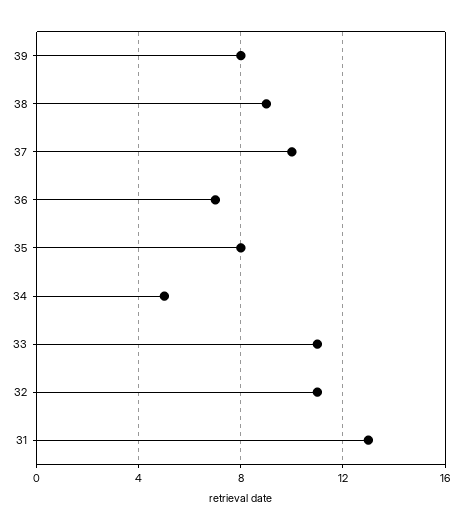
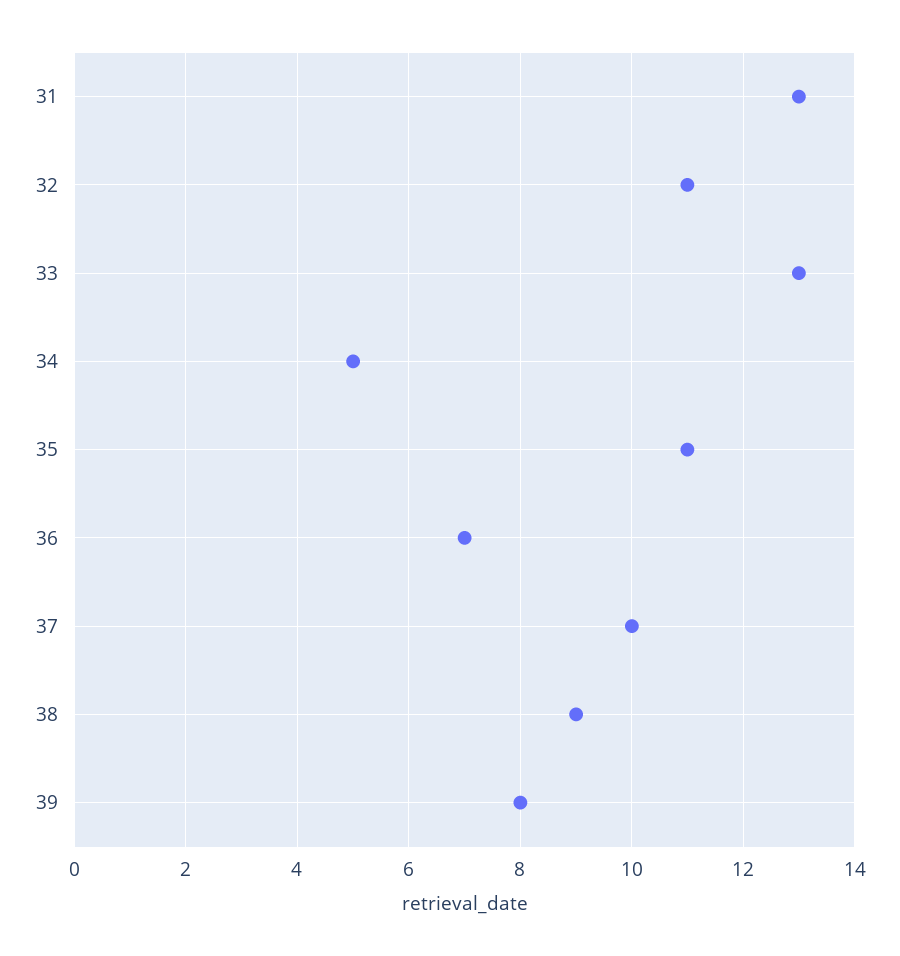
35: 8 -> 11
33: 11 -> 13

